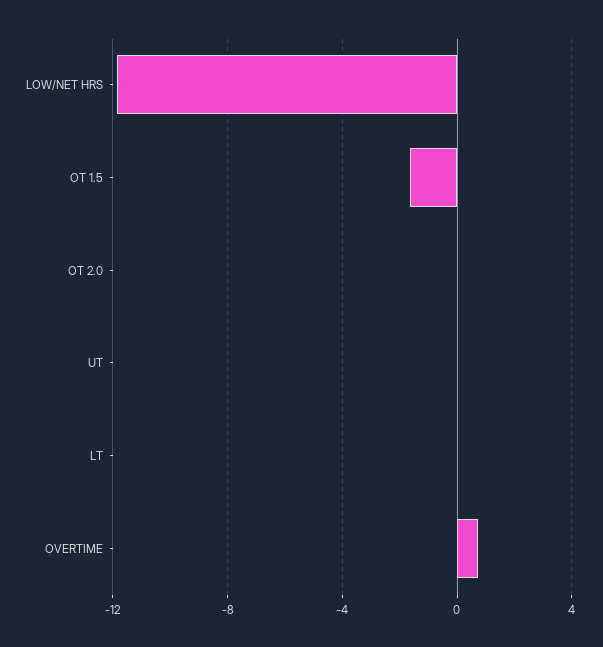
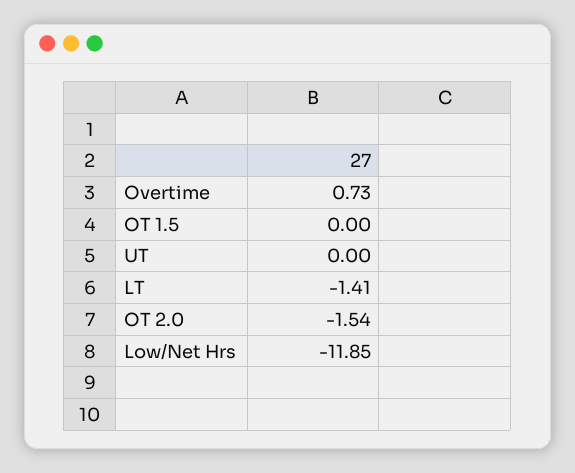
OT 1.5: -1.5 -> 0
OT 2.0: 0 -> -1.54
LT: 0 -> -1.41

